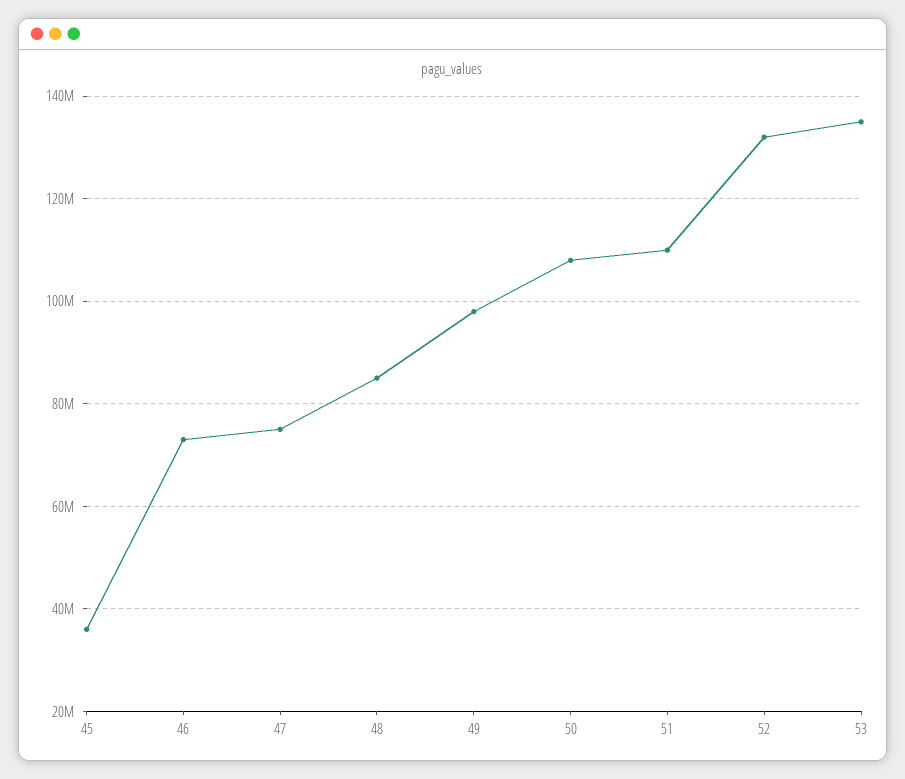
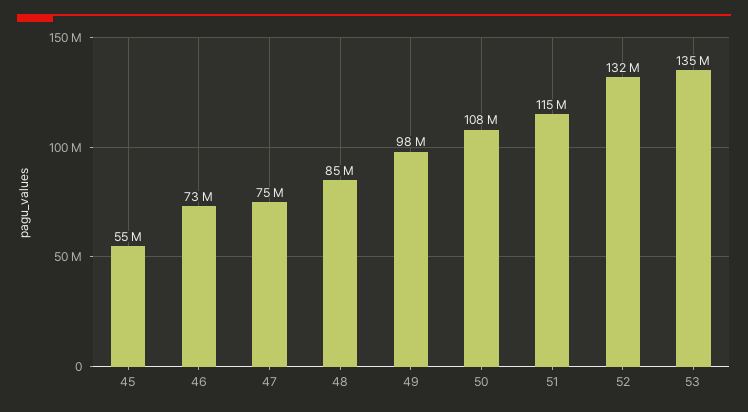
45: 36000000 -> 55000000
51: 110000000 -> 115000000

